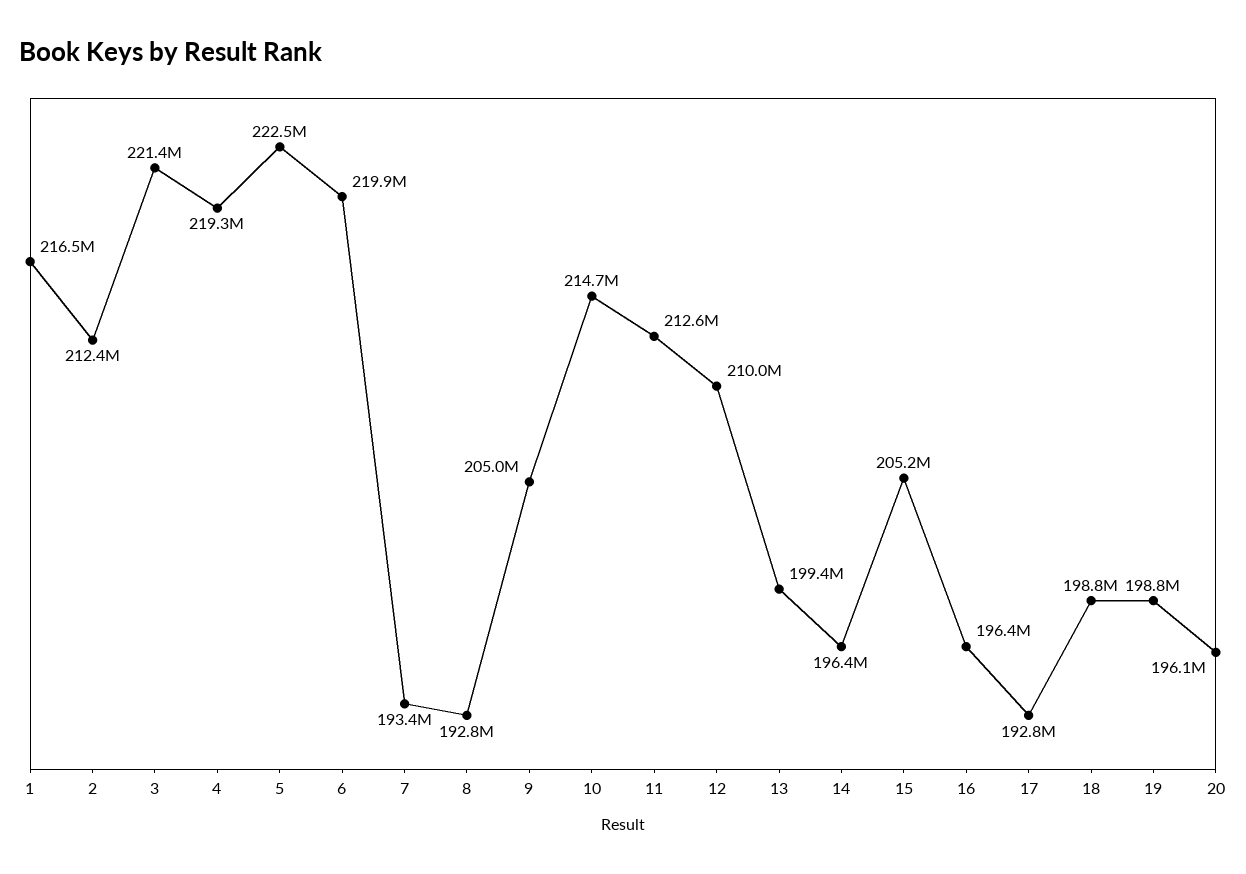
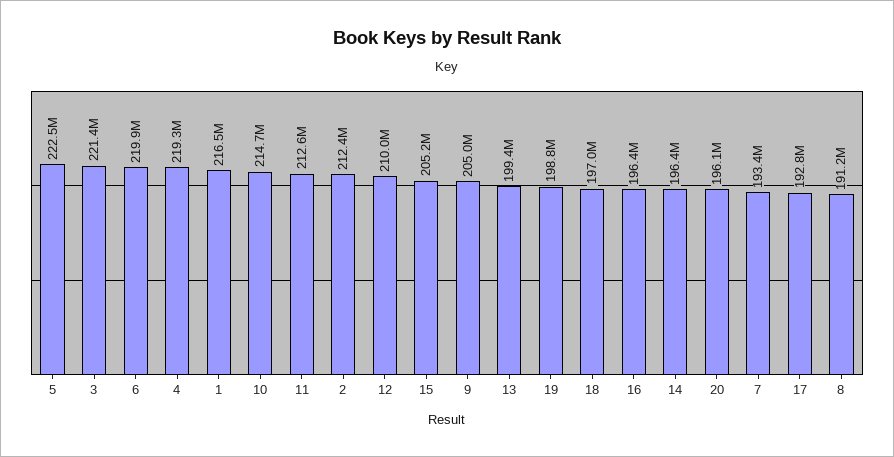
8: 192800000 -> 191200000
18: 198800000 -> 197000000

